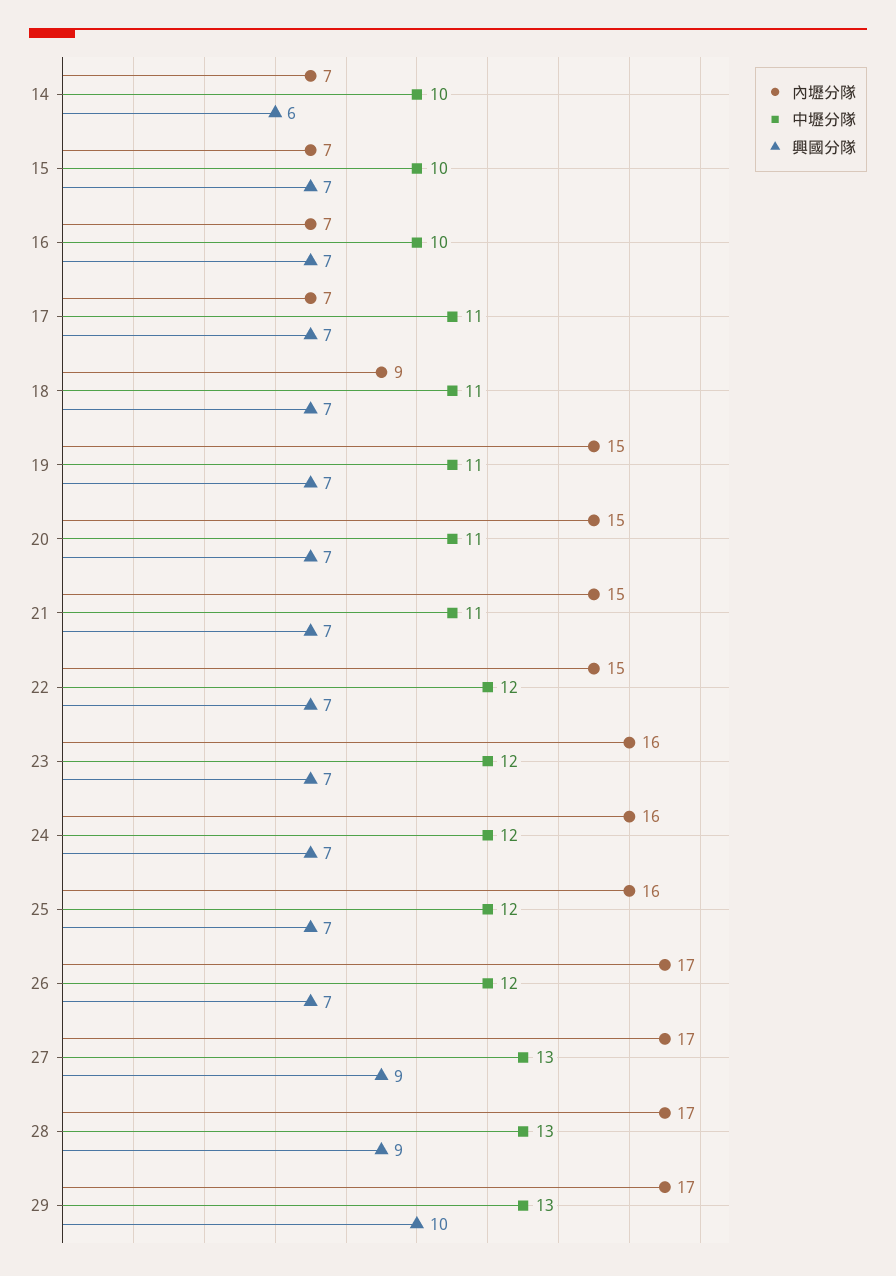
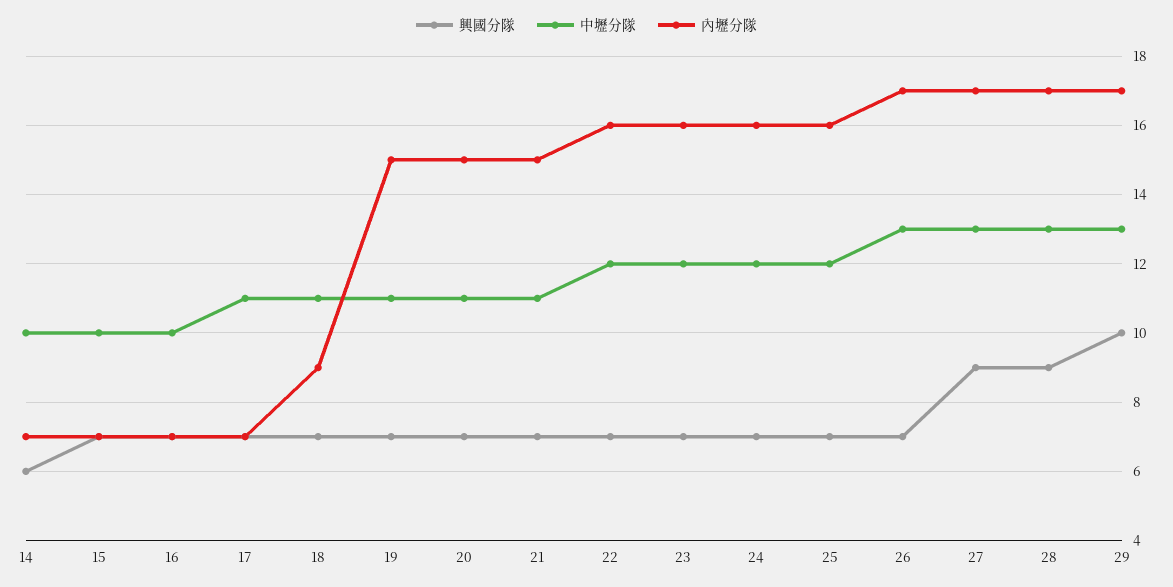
內壢分隊, 22: 15 -> 16
中壢分隊, 26: 12 -> 13

